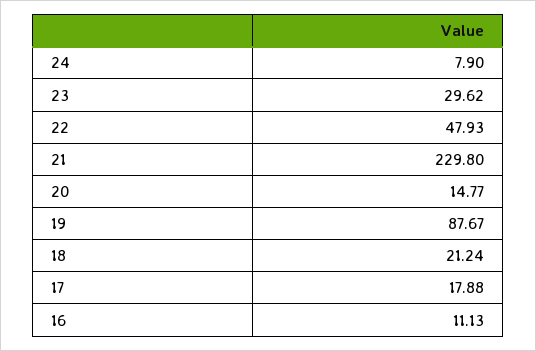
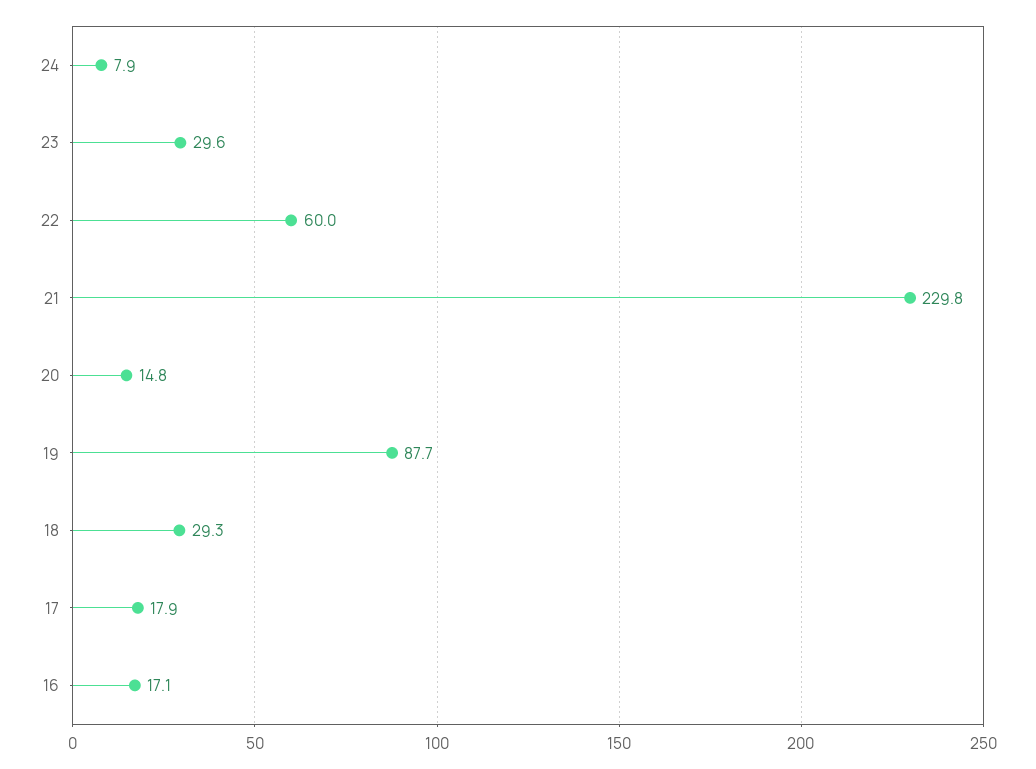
22: 47.93 -> 60
18: 21.24 -> 29.3
16: 11.13 -> 17.1

